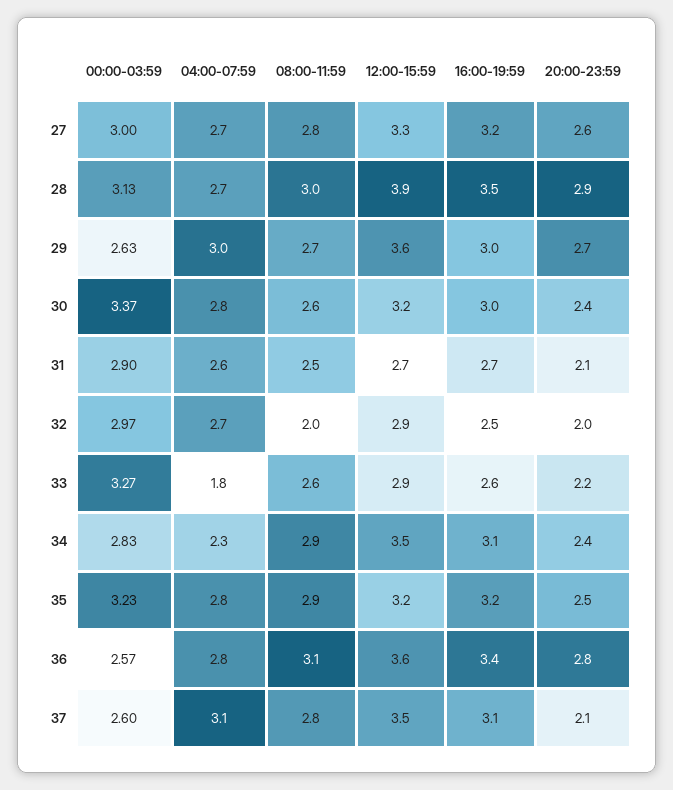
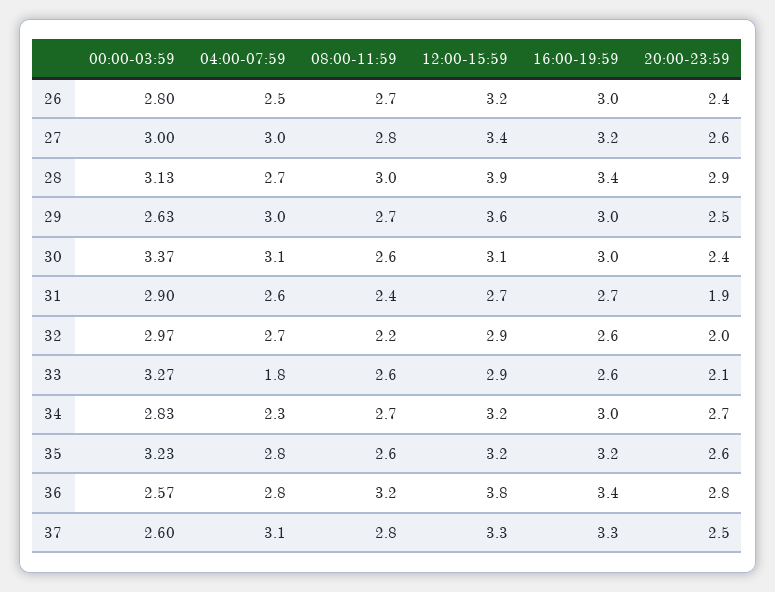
04:00-07:59, 27: 2.7 -> 3
12:00-15:59, 27: 3.3 -> 3.4
16:00-19:59, 28: 3.5 -> 3.4
20:00-23:59, 29: 2.7 -> 2.5
04:00-07:59, 30: 2.8 -> 3.1
12:00-15:59, 30: 3.2 -> 3.1
08:00-11:59, 31: 2.5 -> 2.4
20:00-23:59, 31: 2.1 -> 1.9
08:00-11:59, 32: 2 -> 2.2
16:00-19:59, 32: 2.5 -> 2.6
20:00-23:59, 33: 2.2 -> 2.1
08:00-11:59, 34: 2.9 -> 2.7
12:00-15:59, 34: 3.5 -> 3.2
16:00-19:59, 34: 3.1 -> 3
20:00-23:59, 34: 2.4 -> 2.7
08:00-11:59, 35: 2.9 -> 2.6
20:00-23:59, 35: 2.5 -> 2.6
08:00-11:59, 36: 3.1 -> 3.2
12:00-15:59, 36: 3.6 -> 3.8
12:00-15:59, 37: 3.5 -> 3.3
16:00-19:59, 37: 3.1 -> 3.3
20:00-23:59, 37: 2.1 -> 2.5
00:00-03:59, 26: none -> 2.8
04:00-07:59, 26: none -> 2.5
08:00-11:59, 26: none -> 2.7
12:00-15:59, 26: none -> 3.2
16:00-19:59, 26: none -> 3
20:00-23:59, 26: none -> 2.4

